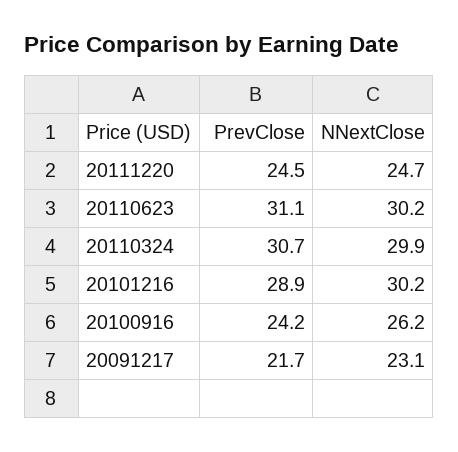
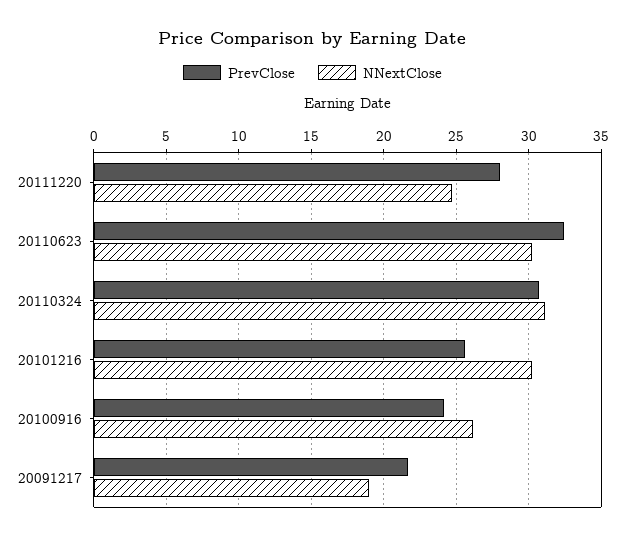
PrevClose, 20111220: 24.5 -> 28
PrevClose, 20110623: 31.1 -> 32.5
NNextClose, 20110324: 29.9 -> 31
PrevClose, 20101216: 28.9 -> 25.5
NNextClose, 20091217: 23.1 -> 19

